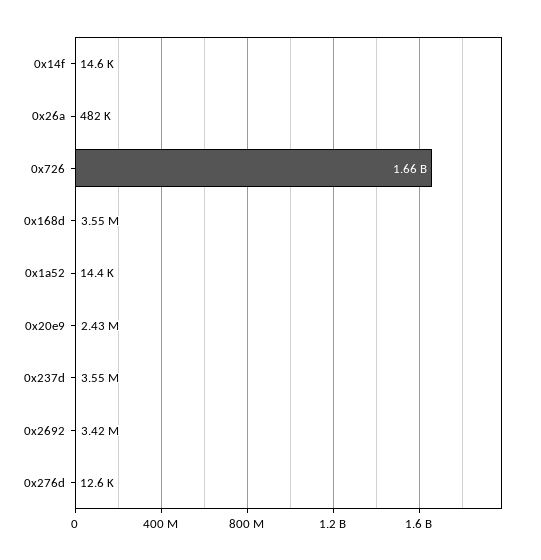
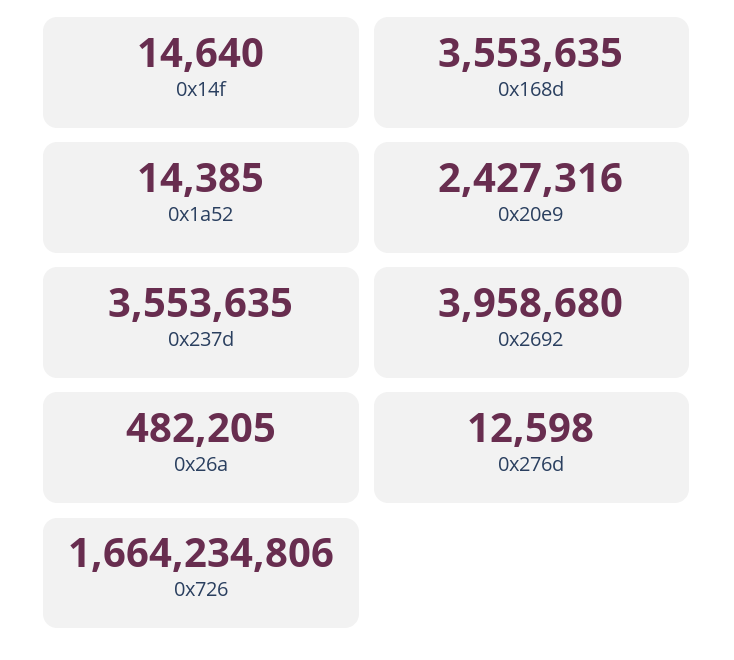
0x2692: 3420000 -> 3958680

